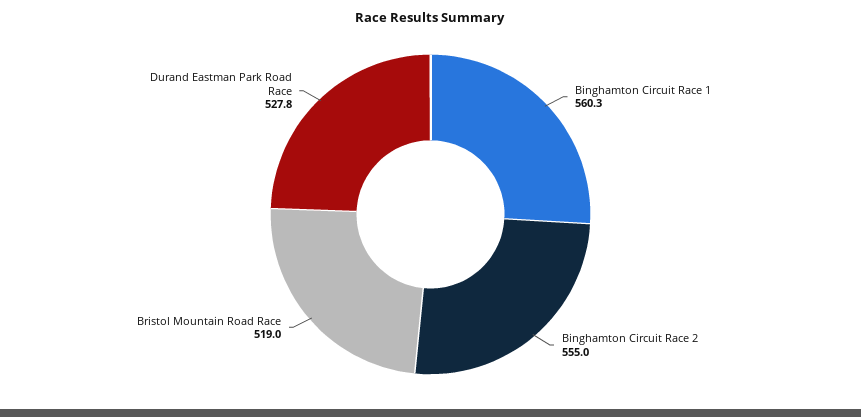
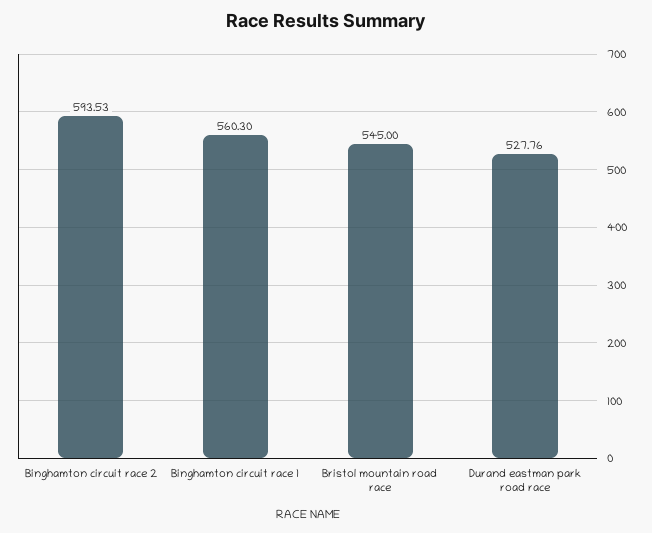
Binghamton Circuit Race 2: 555 -> 593.53
Bristol Mountain Road Race: 519 -> 545

